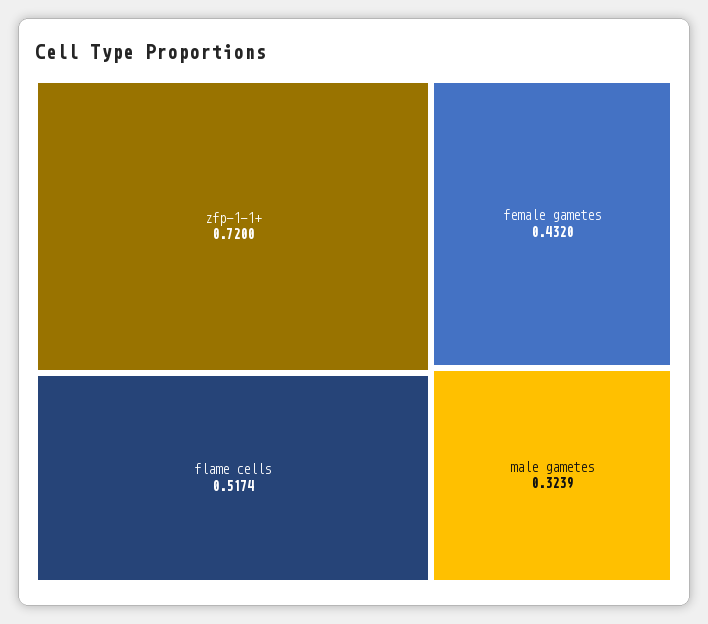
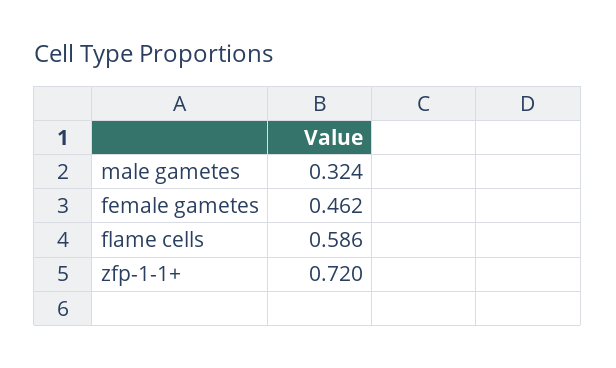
flame cells: 0.5174 -> 0.586
female gametes: 0.432 -> 0.462

